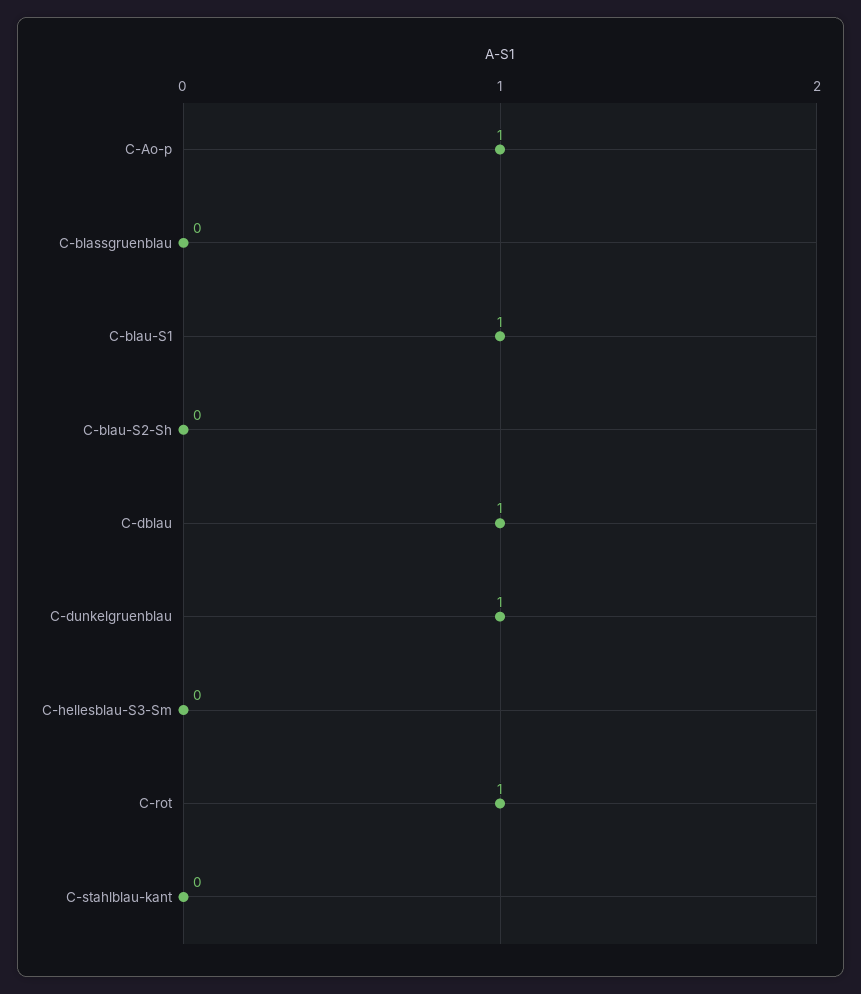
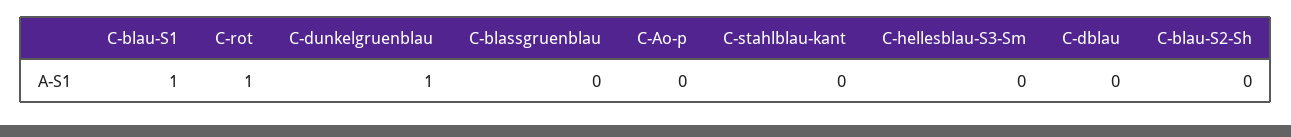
C-Ao-p: 1 -> 0
C-dblau: 1 -> 0

